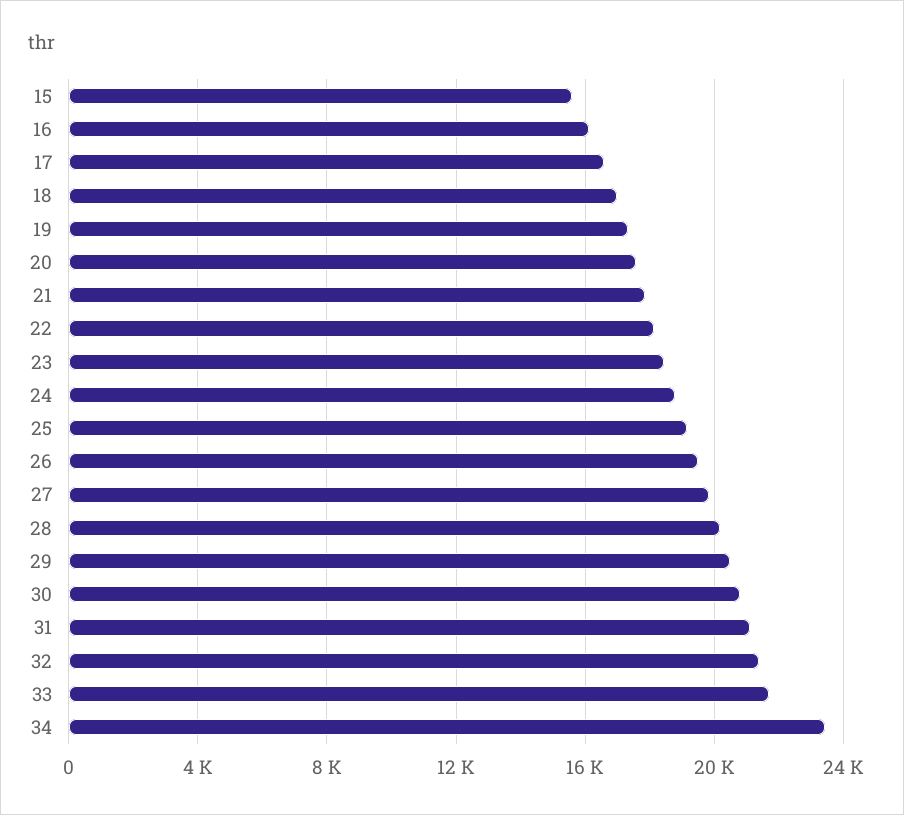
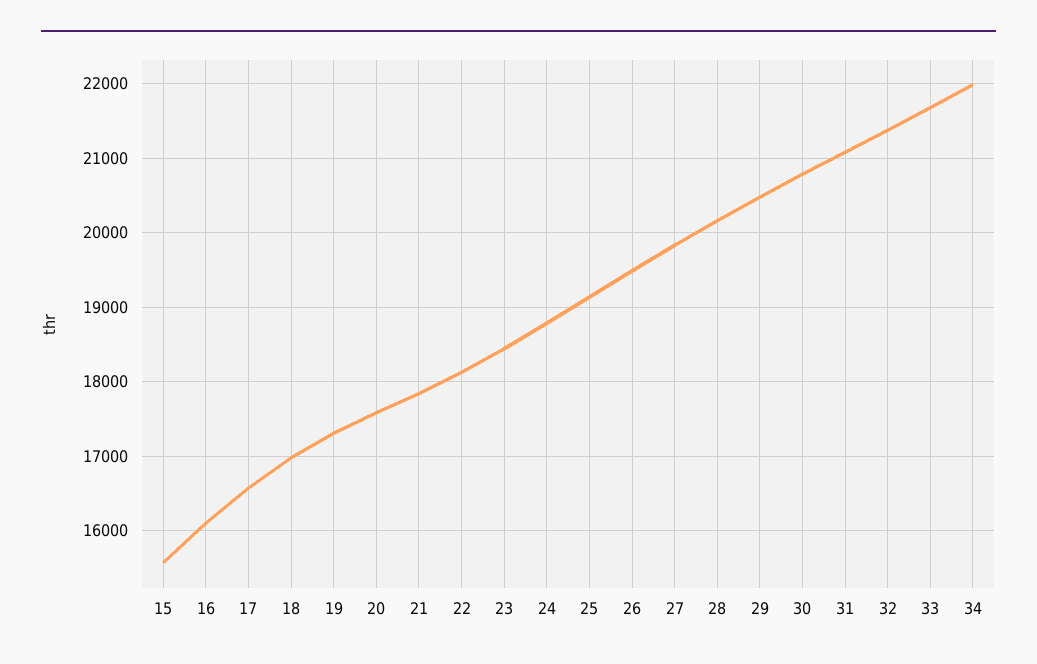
34: 23500 -> 22000

